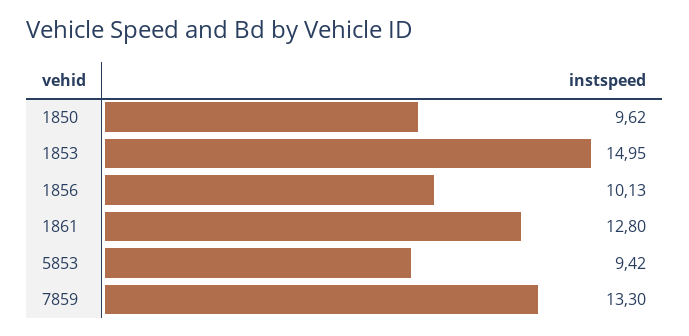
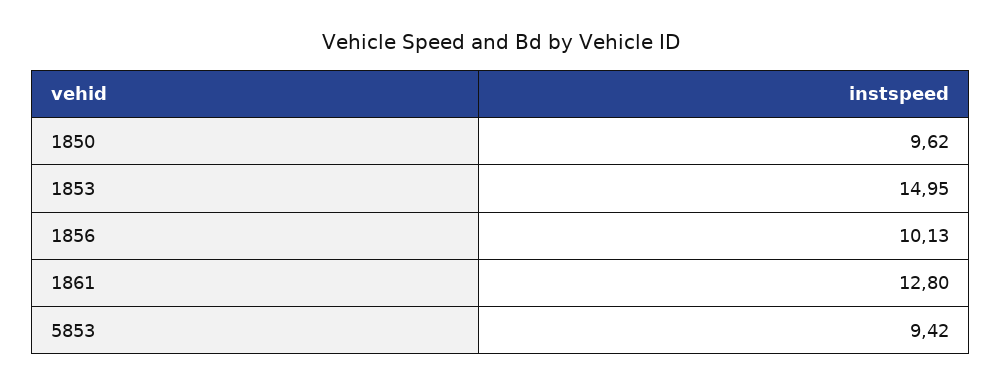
7859: 13.3 -> none

